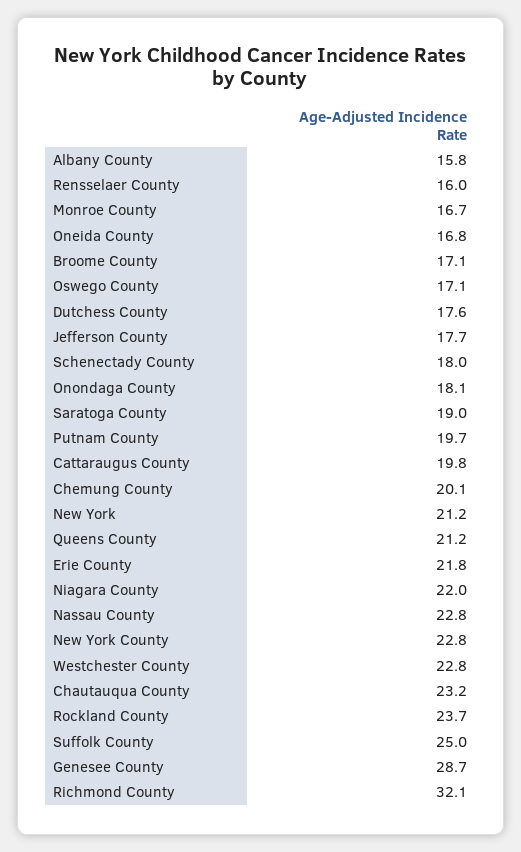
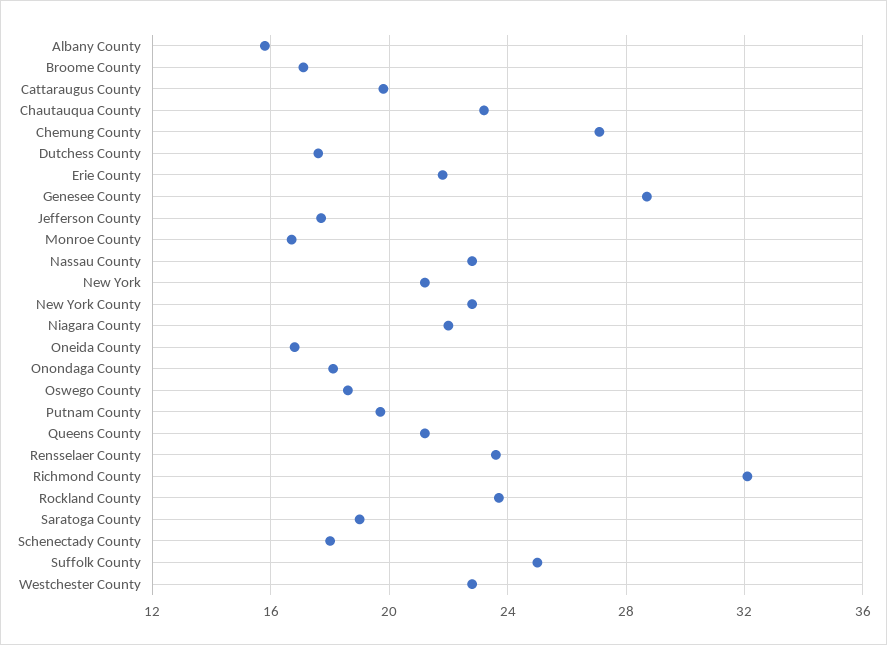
Rensselaer County: 16 -> 23.5
Oswego County: 17.1 -> 18.5
Chemung County: 20.1 -> 27

